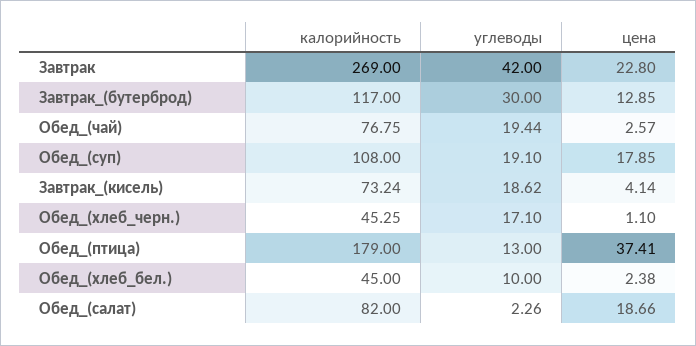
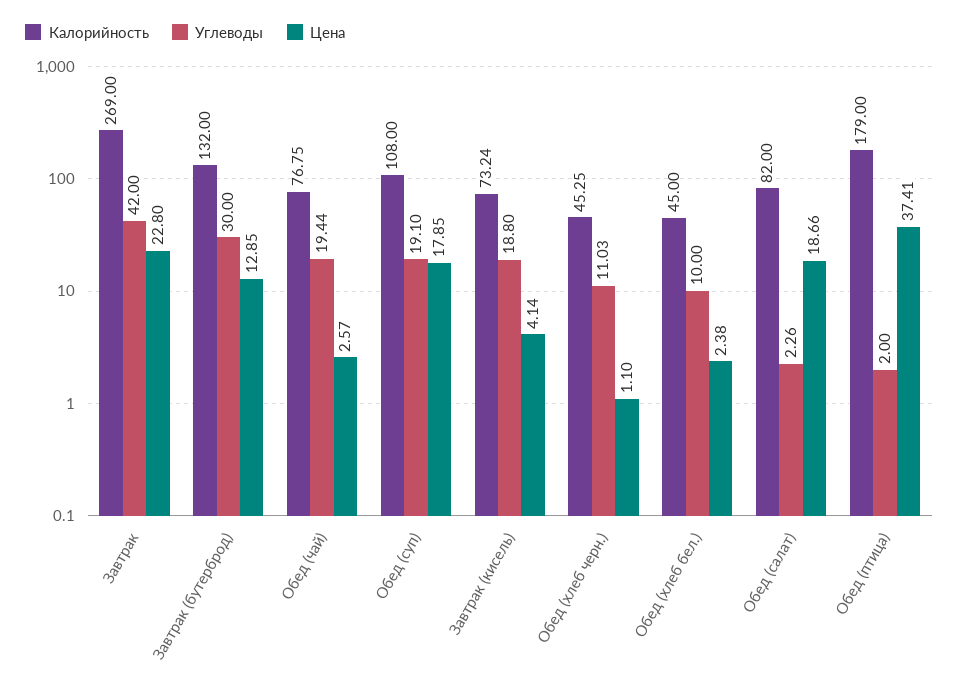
калорийность, Завтрак_(бутерброд): 117 -> 132
углеводы, Завтрак_(кисель): 18.62 -> 18.8
углеводы, Обед_(хлеб_черн.): 17.1 -> 11.03
углеводы, Обед_(птица): 13 -> 2

